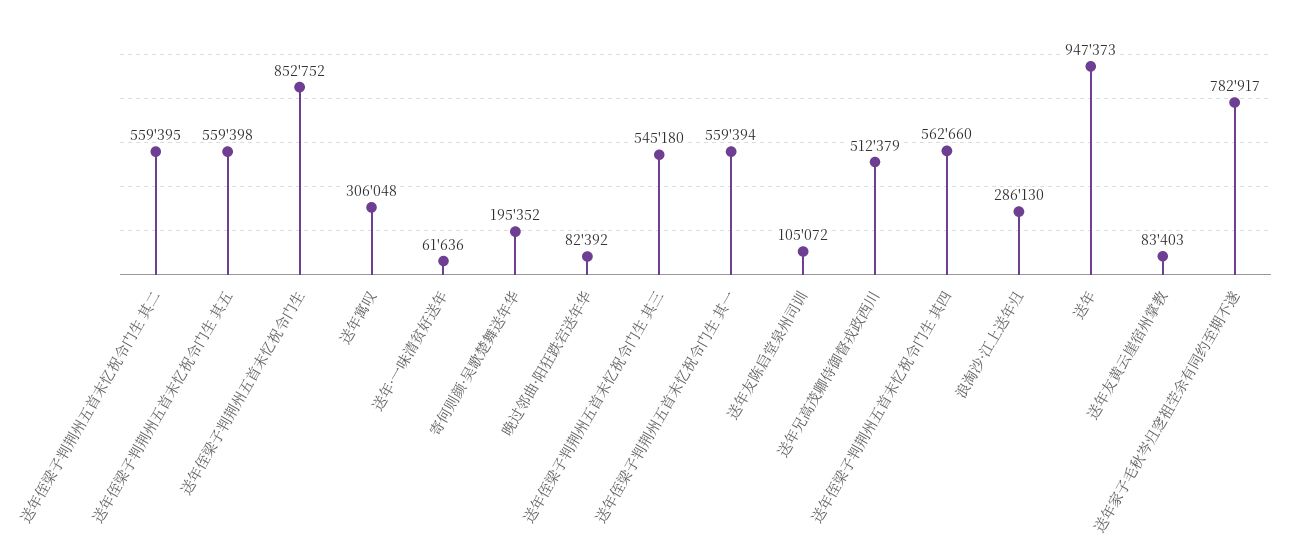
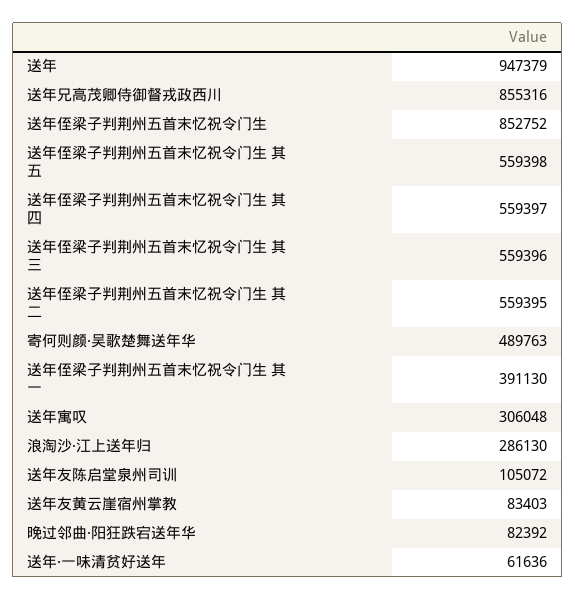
寄何则颜·吴歌楚舞送年华: 195352 -> 489763
送年侄梁子判荆州五首末忆祝令门生 其三: 545180 -> 559396
送年侄梁子判荆州五首末忆祝令门生 其一: 559394 -> 391130
送年兄高茂卿侍御督戎政西川: 512379 -> 855316
送年侄梁子判荆州五首末忆祝令门生 其四: 562660 -> 559397
送年: 947373 -> 947379
送年家子毛秋岑归窆祖茔余有同约至期不遂: 782917 -> none

